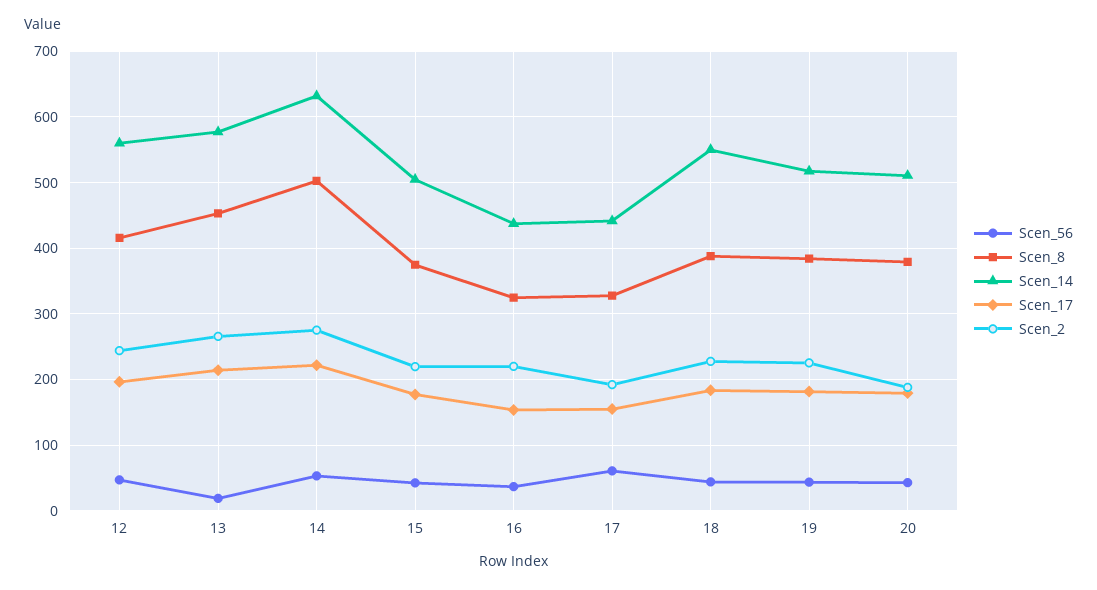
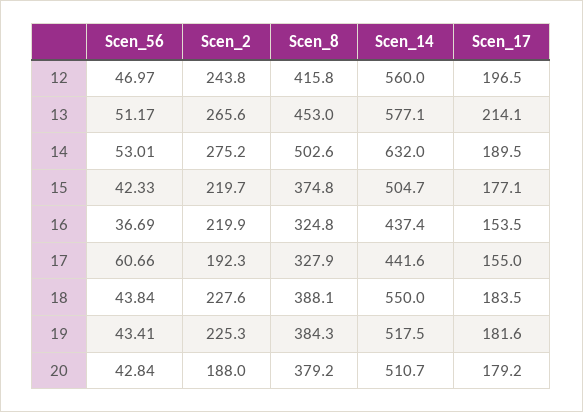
Scen_56, 13: 20 -> 51.17
Scen_17, 14: 220 -> 189.5

